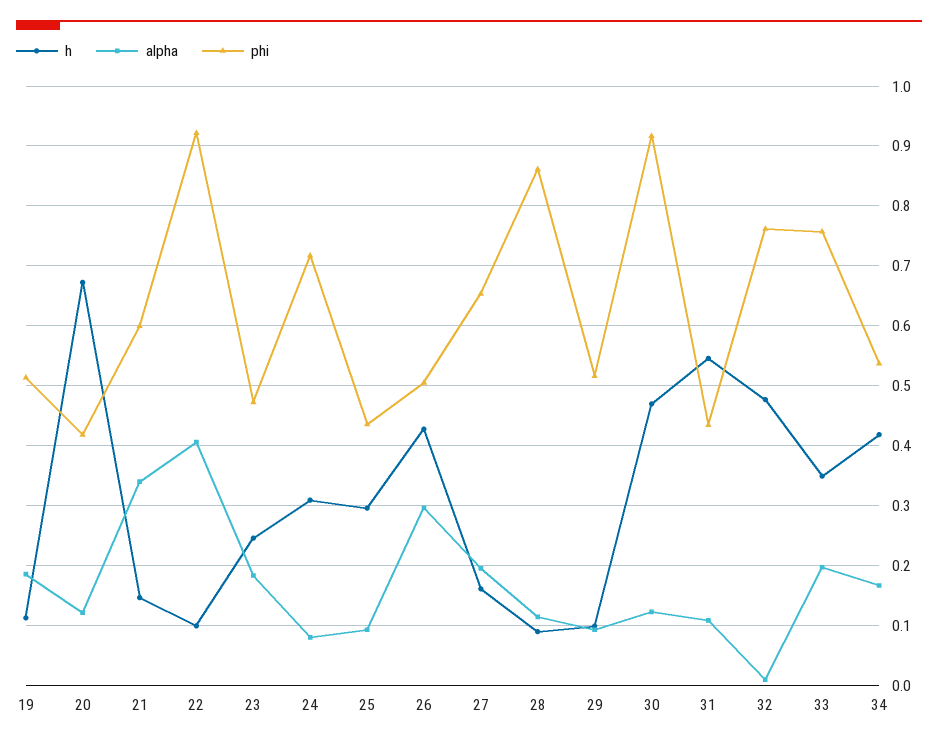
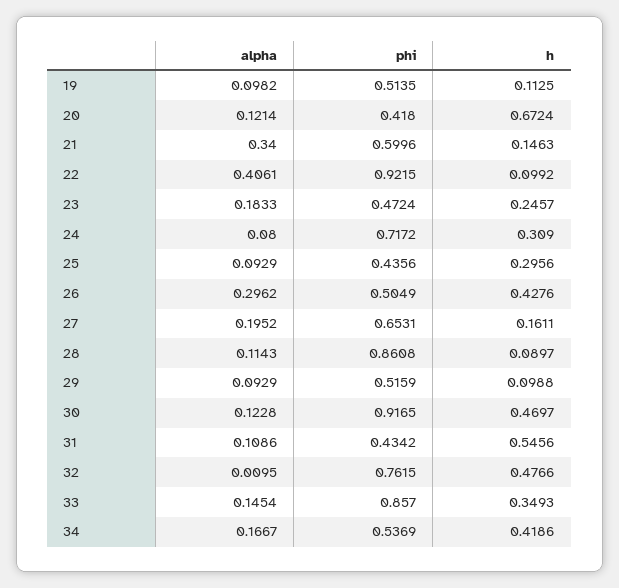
alpha, 19: 0.18 -> 0.0982
alpha, 33: 0.2 -> 0.1454
phi, 33: 0.76 -> 0.857

